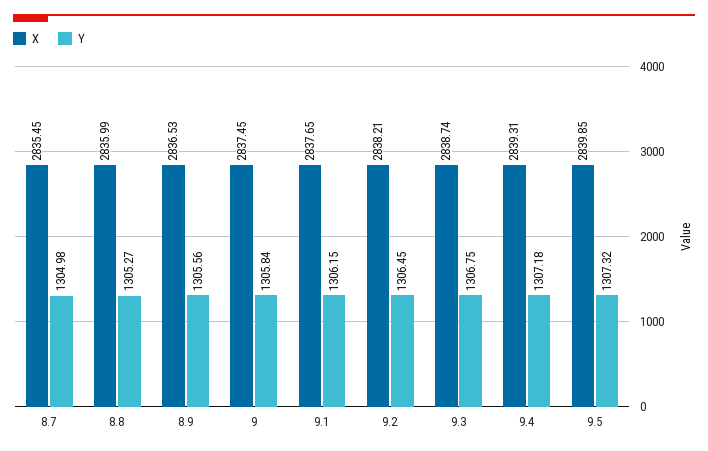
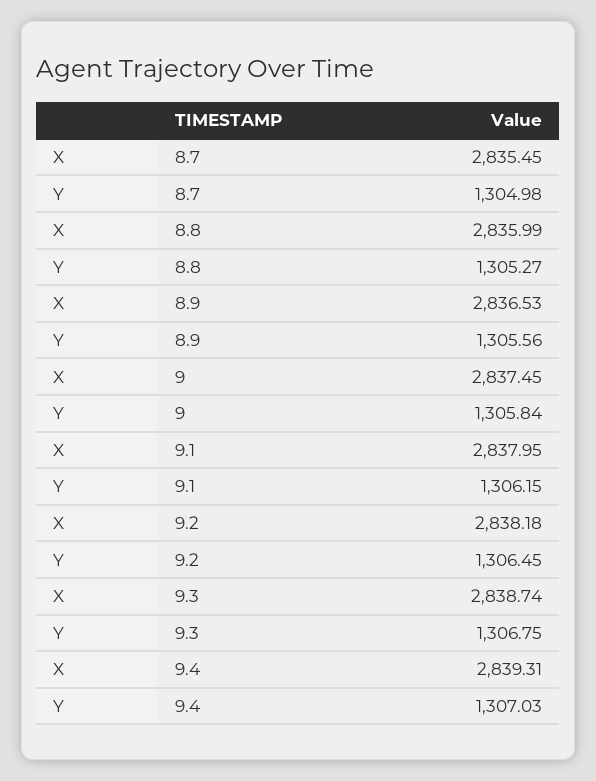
X, 9.1: 2837.65 -> 2837.95
X, 9.2: 2838.21 -> 2838.18
Y, 9.4: 1307.18 -> 1307.03
X, 9.5: 2839.85 -> none
Y, 9.5: 1307.32 -> none

